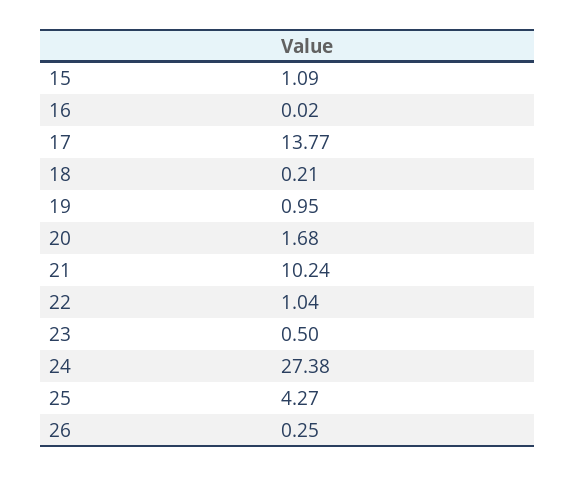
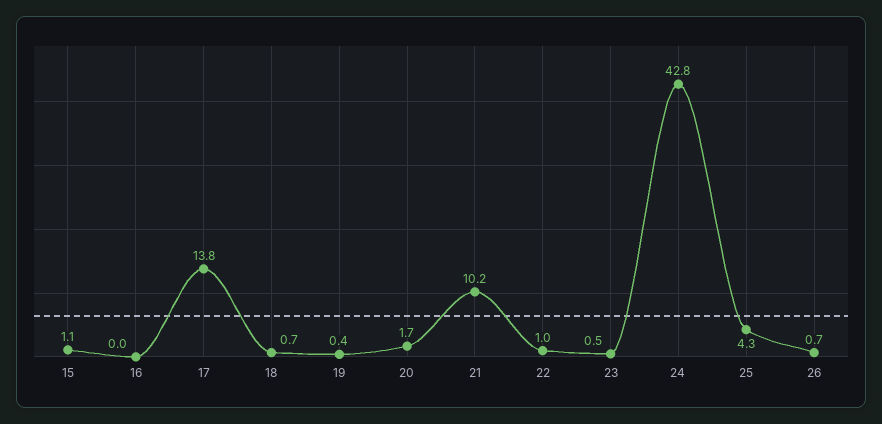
18: 0.21 -> 0.7
19: 0.95 -> 0.4
24: 27.38 -> 42.8
26: 0.25 -> 0.7

